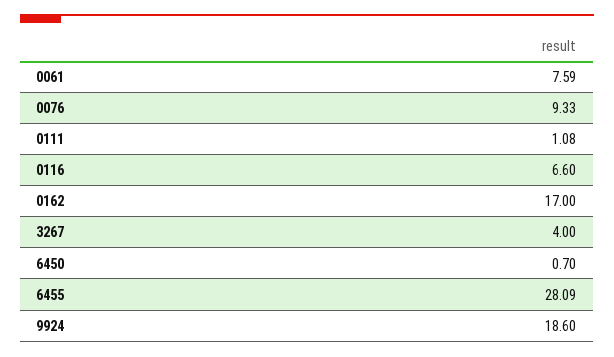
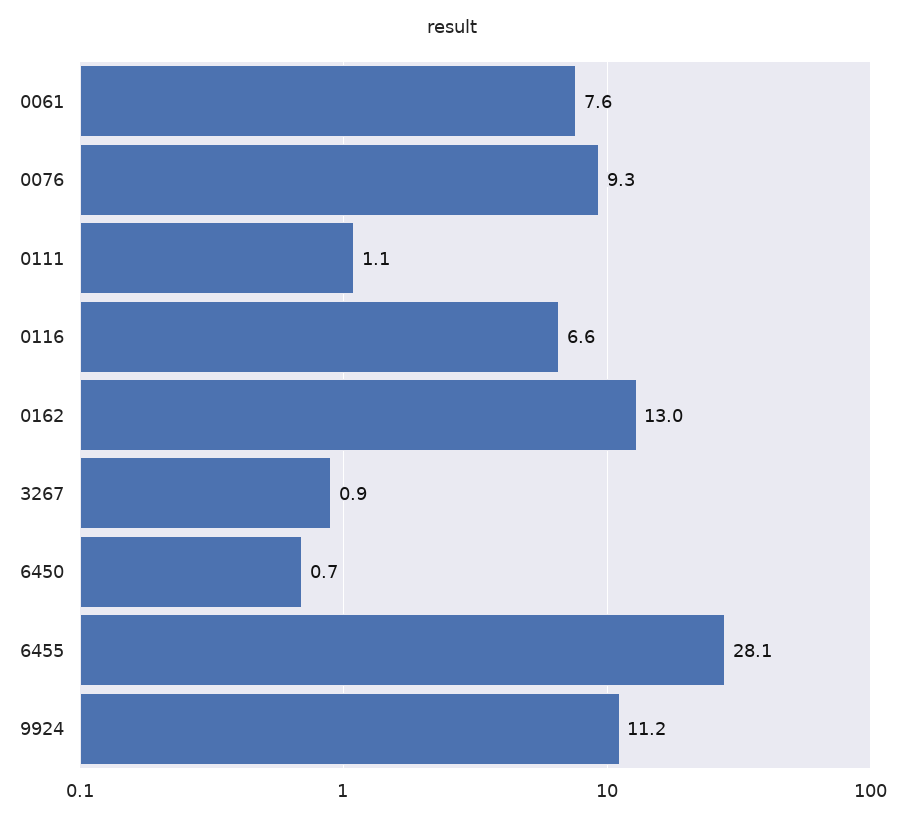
0162: 17 -> 13
3267: 4 -> 0.9
9924: 18.6 -> 11.2

